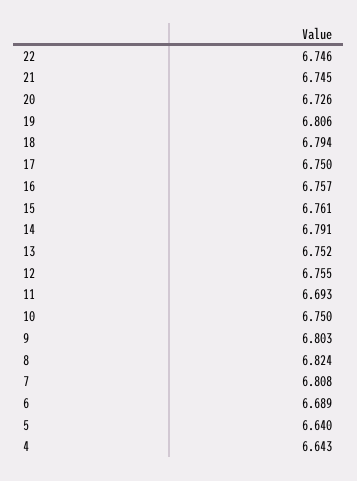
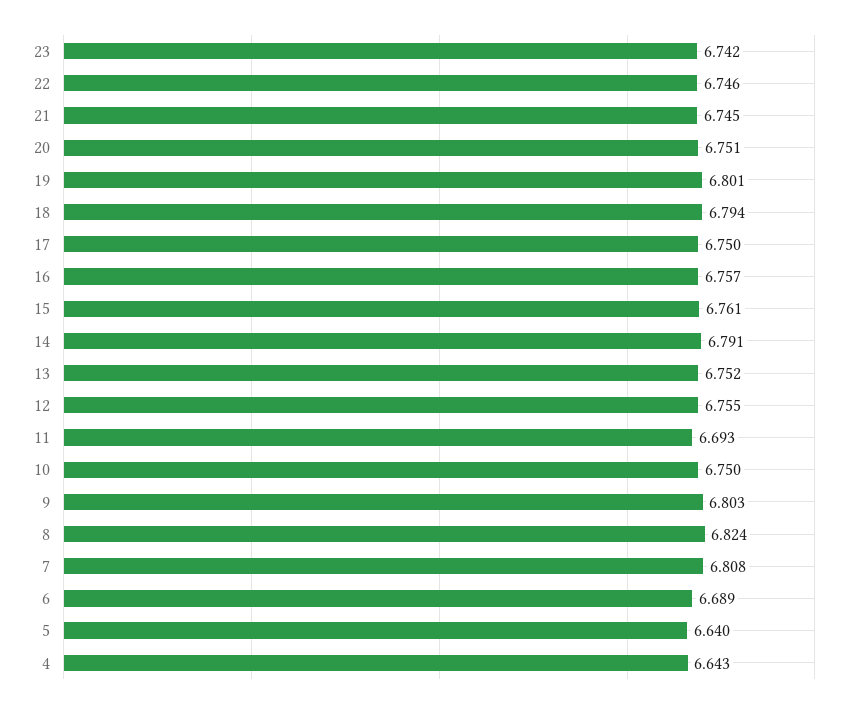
20: 6.726 -> 6.751
19: 6.806 -> 6.801
23: none -> 6.742

